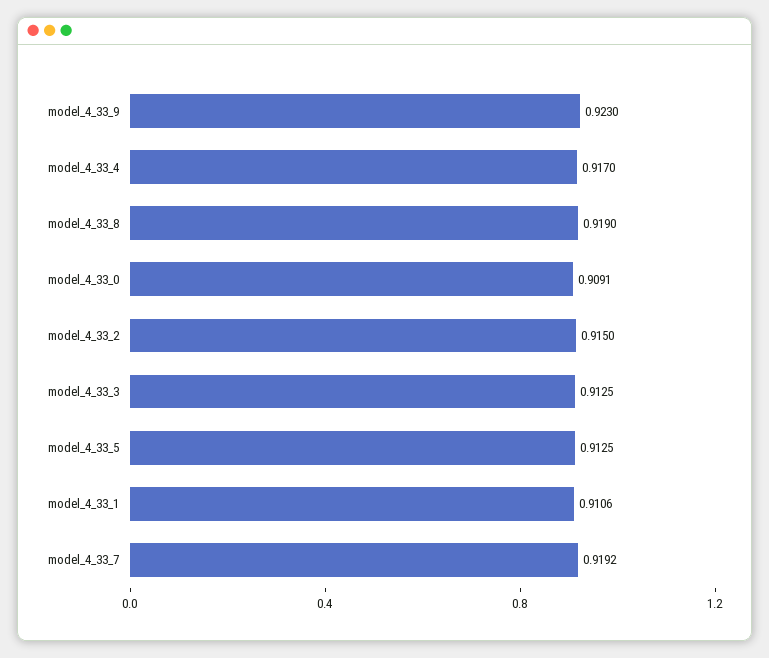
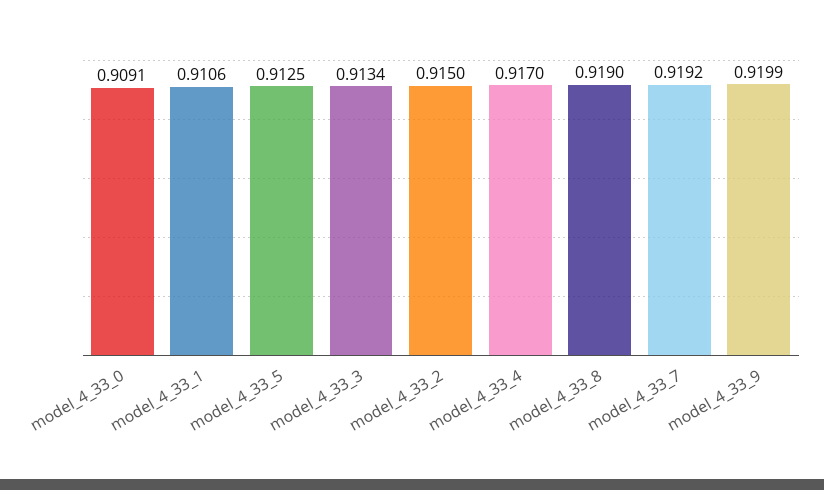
model_4_33_9: 0.923 -> 0.9199
model_4_33_3: 0.9125 -> 0.9134

